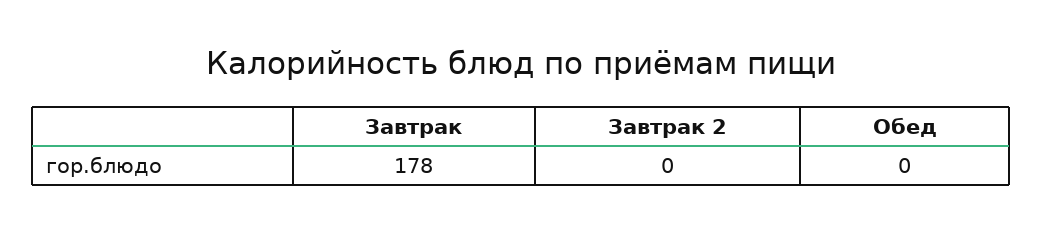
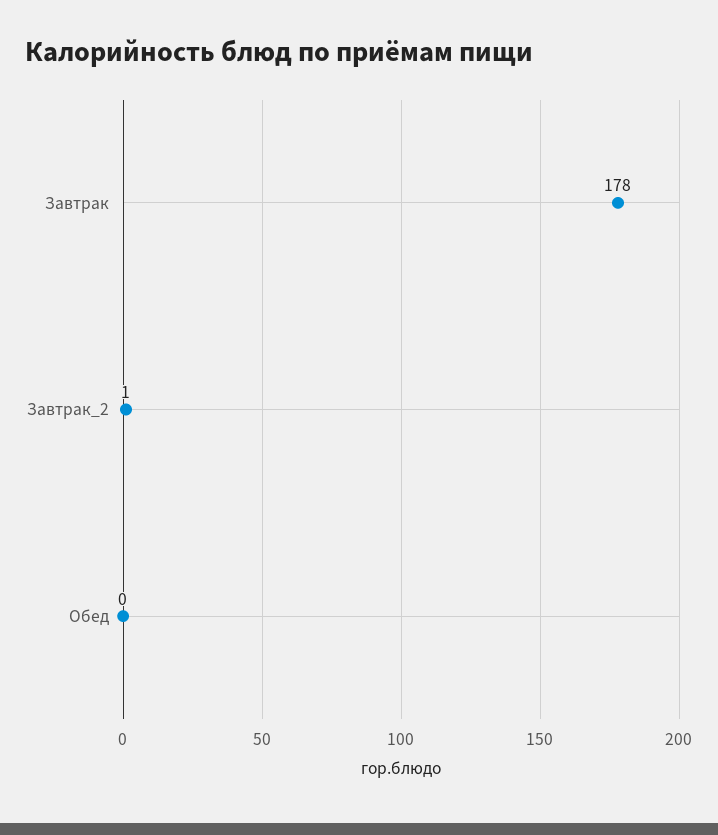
Завтрак 2: 0 -> 1

